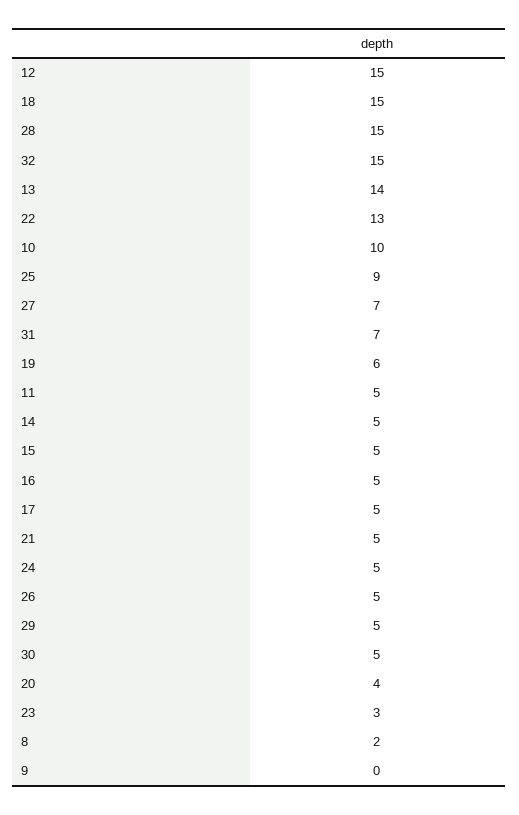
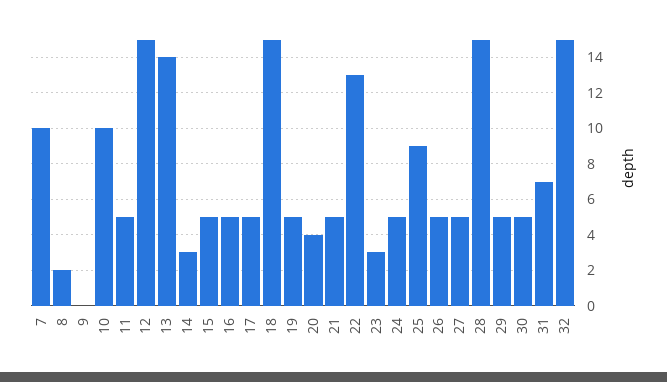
27: 7 -> 5
19: 6 -> 5
14: 5 -> 3
7: none -> 10

